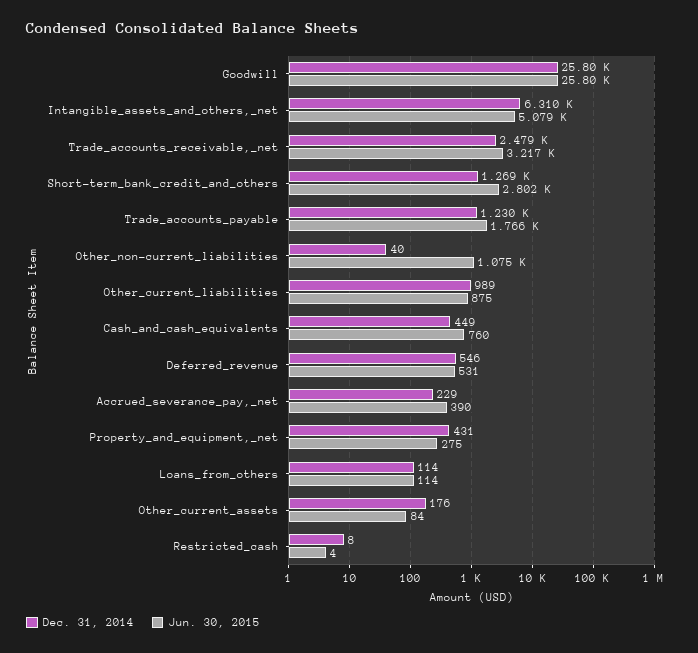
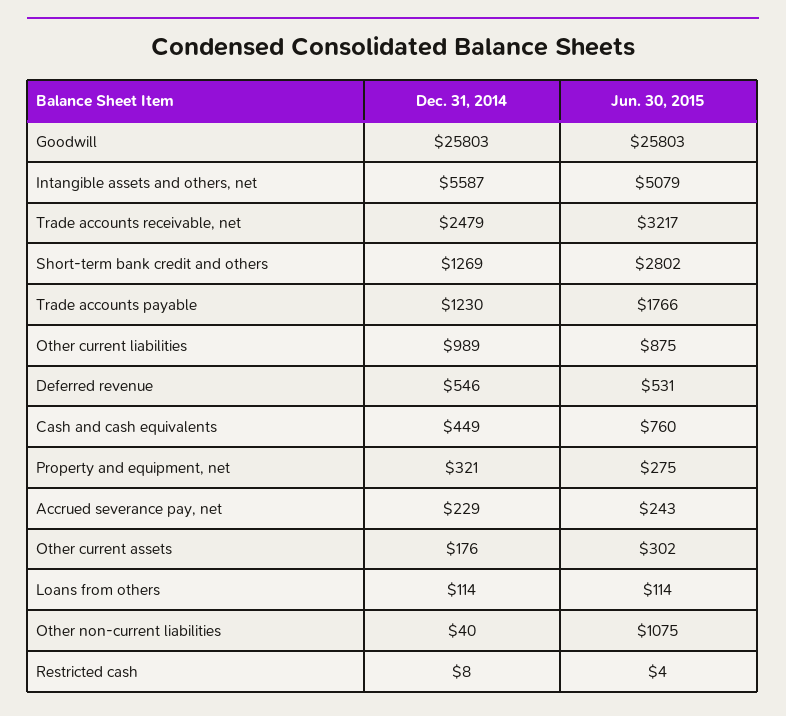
Dec. 31, 2014, Intangible_assets_and_others,_net: 6310 -> 5587
Jun. 30, 2015, Accrued_severance_pay,_net: 390 -> 243
Dec. 31, 2014, Property_and_equipment,_net: 431 -> 321
Jun. 30, 2015, Other_current_assets: 84 -> 302

